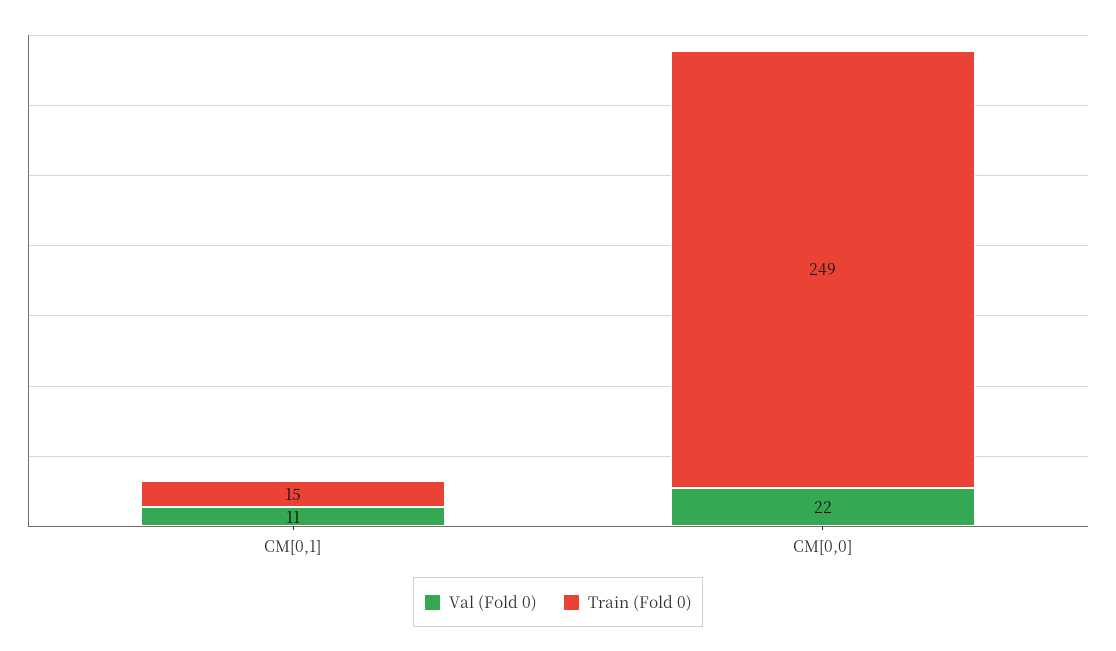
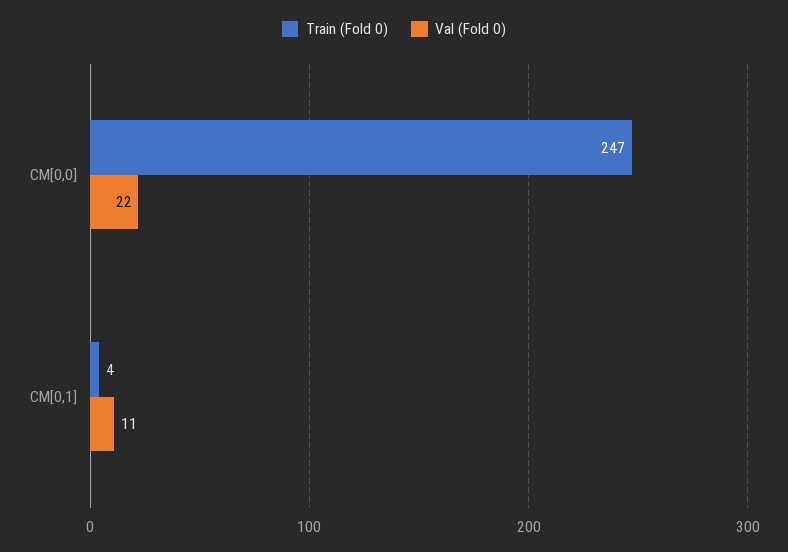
Train (Fold 0), CM[0,1]: 15 -> 4
Train (Fold 0), CM[0,0]: 249 -> 247

